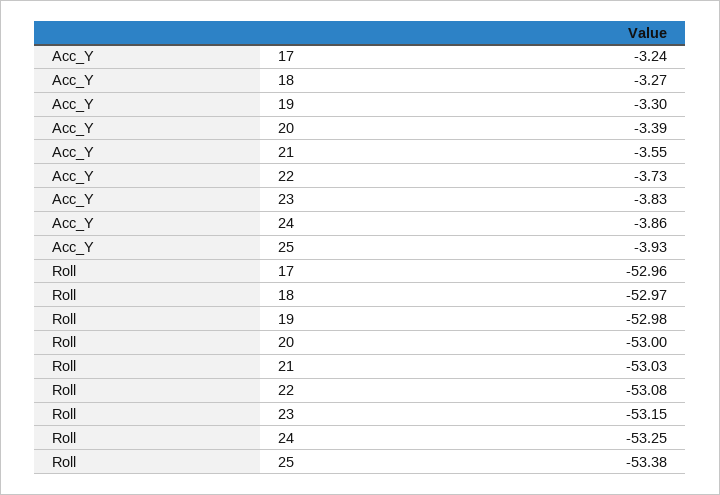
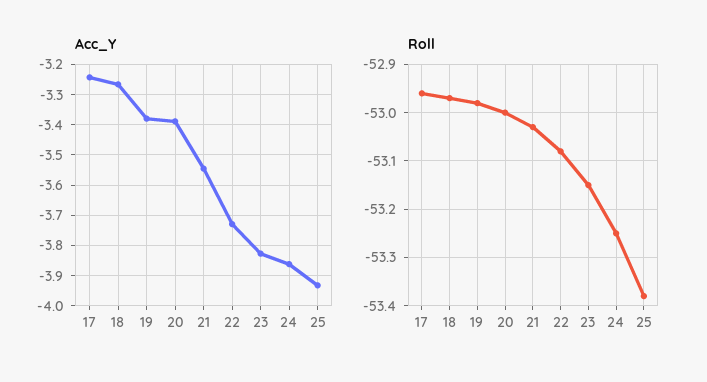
Acc_Y, 19: -3.3 -> -3.38

